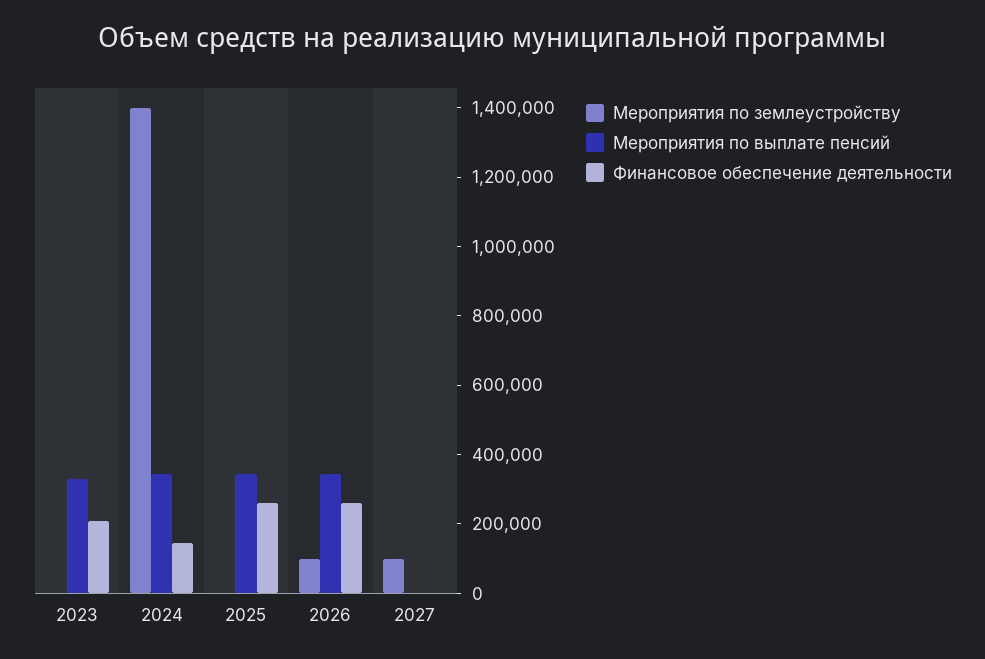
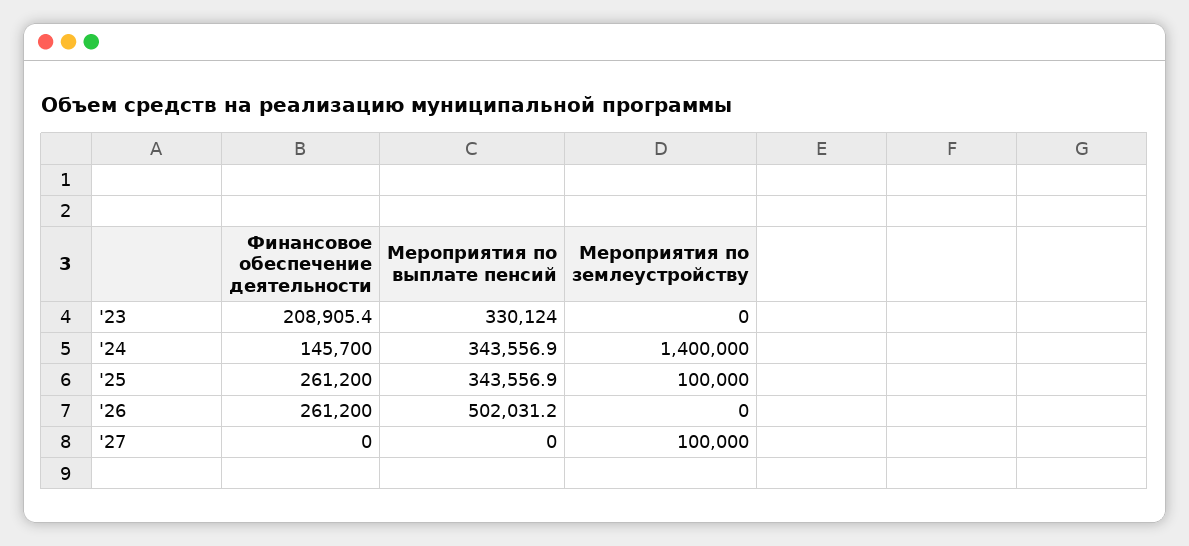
Мероприятия по землеустройству, 2025: 0 -> 100000
Мероприятия по землеустройству, 2026: 100000 -> 0
Мероприятия по выплате пенсий, 2026: 350000 -> 502031.2

